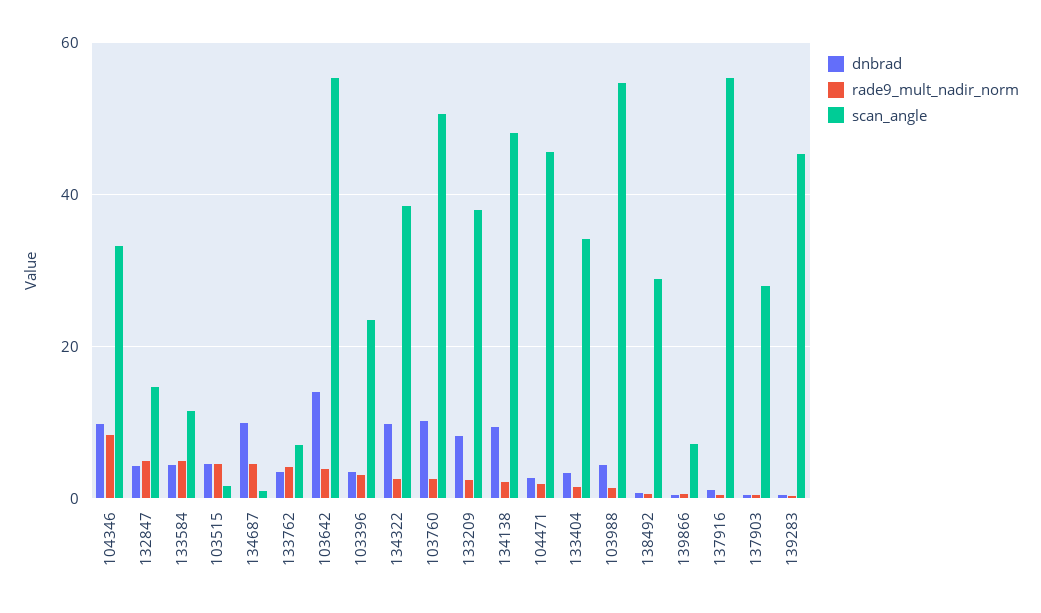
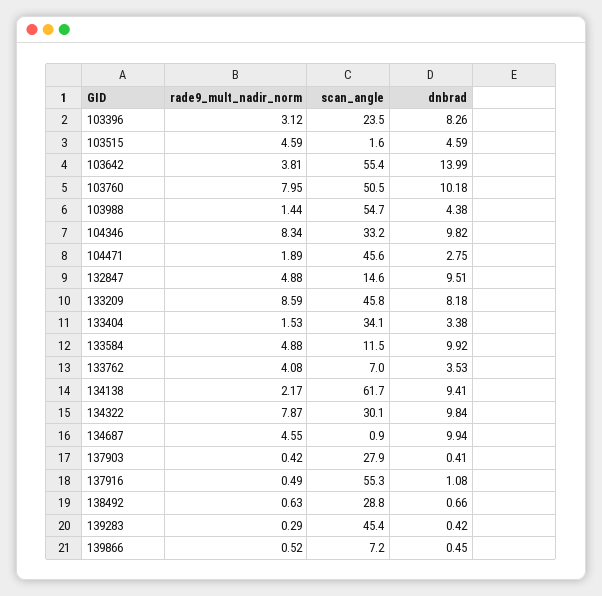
dnbrad, 132847: 4 -> 9.51
dnbrad, 133584: 4 -> 9.92
dnbrad, 103396: 4 -> 8.26
rade9_mult_nadir_norm, 134322: 2 -> 7.87
scan_angle, 134322: 38 -> 30.1
rade9_mult_nadir_norm, 103760: 2 -> 7.95
rade9_mult_nadir_norm, 133209: 2 -> 8.59
scan_angle, 133209: 38 -> 45.8
scan_angle, 134138: 48 -> 61.7

